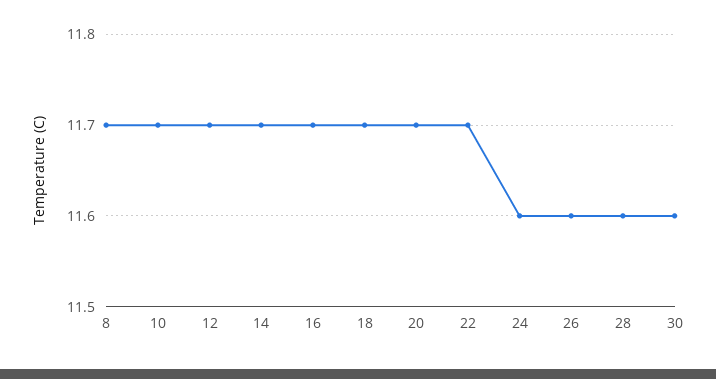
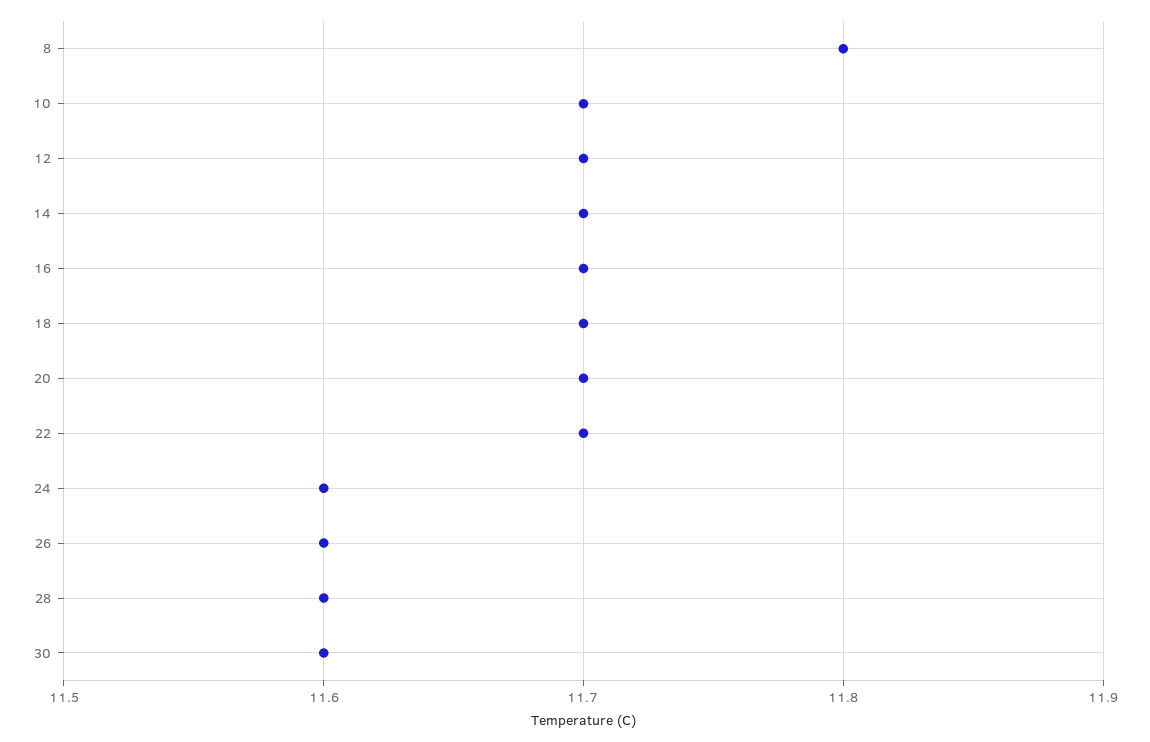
8: 11.7 -> 11.8

